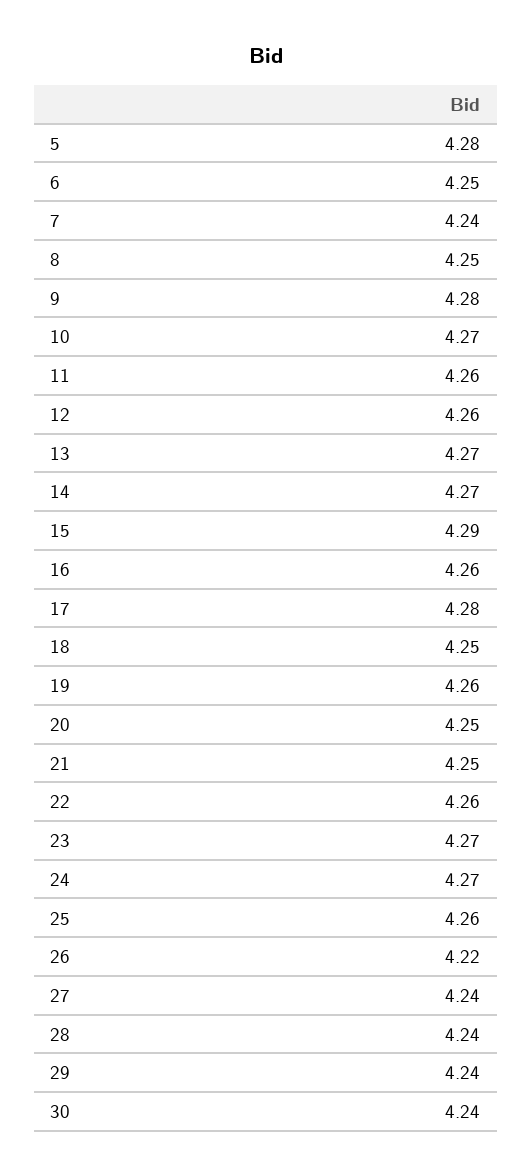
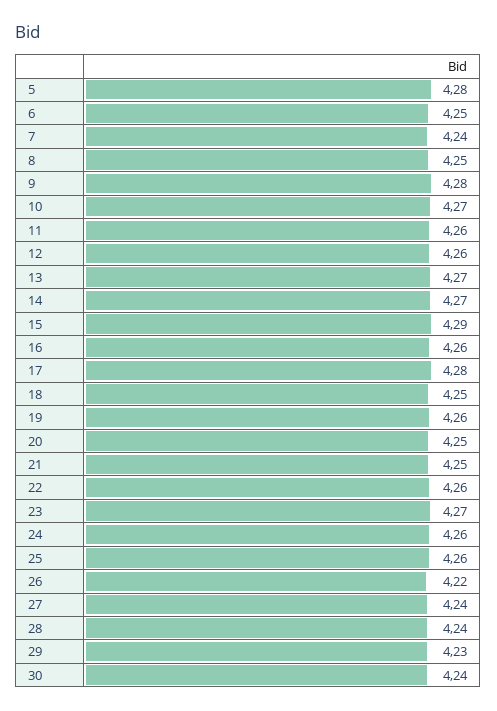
24: 4.27 -> 4.26
29: 4.24 -> 4.23

